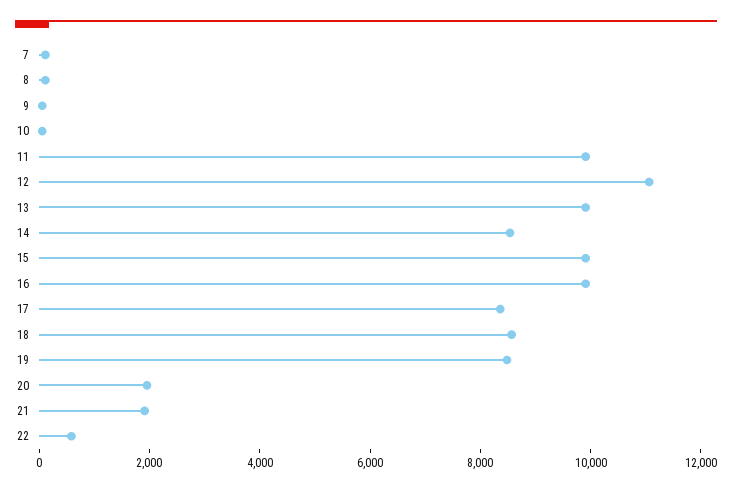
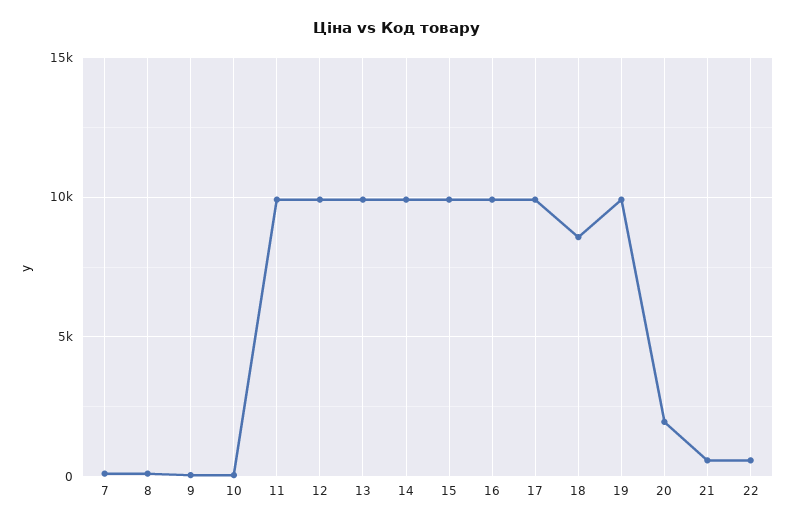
12: 11000 -> 10000
14: 8500 -> 10000
17: 8500 -> 10000
19: 8500 -> 10000
21: 2000 -> 500

